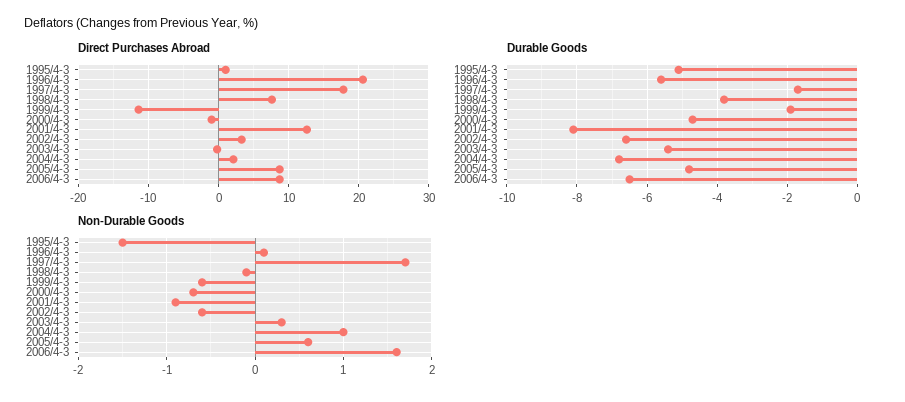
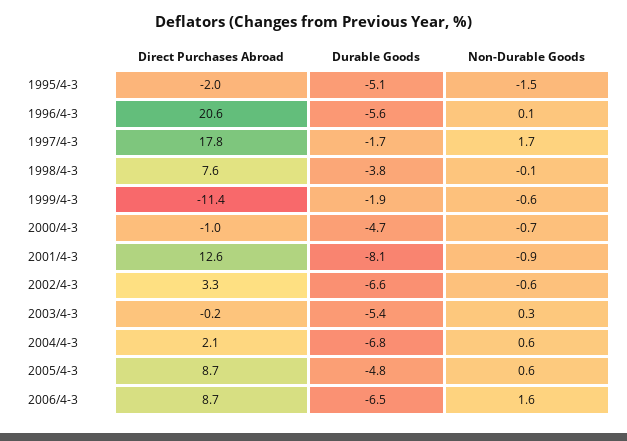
Direct Purchases Abroad, 1995/4-3: 1 -> -2
Non-Durable Goods, 2004/4-3: 1 -> 0.6

